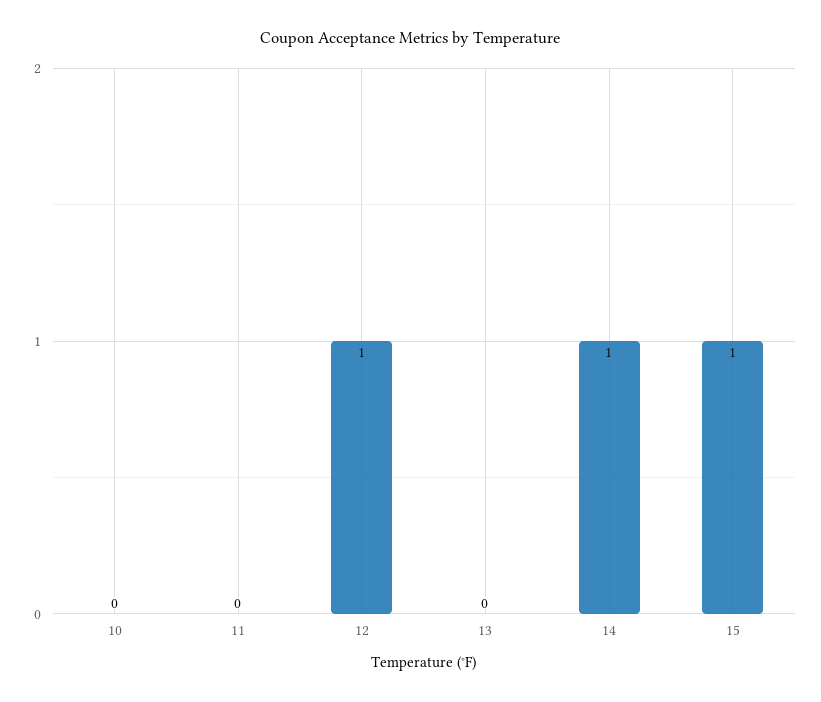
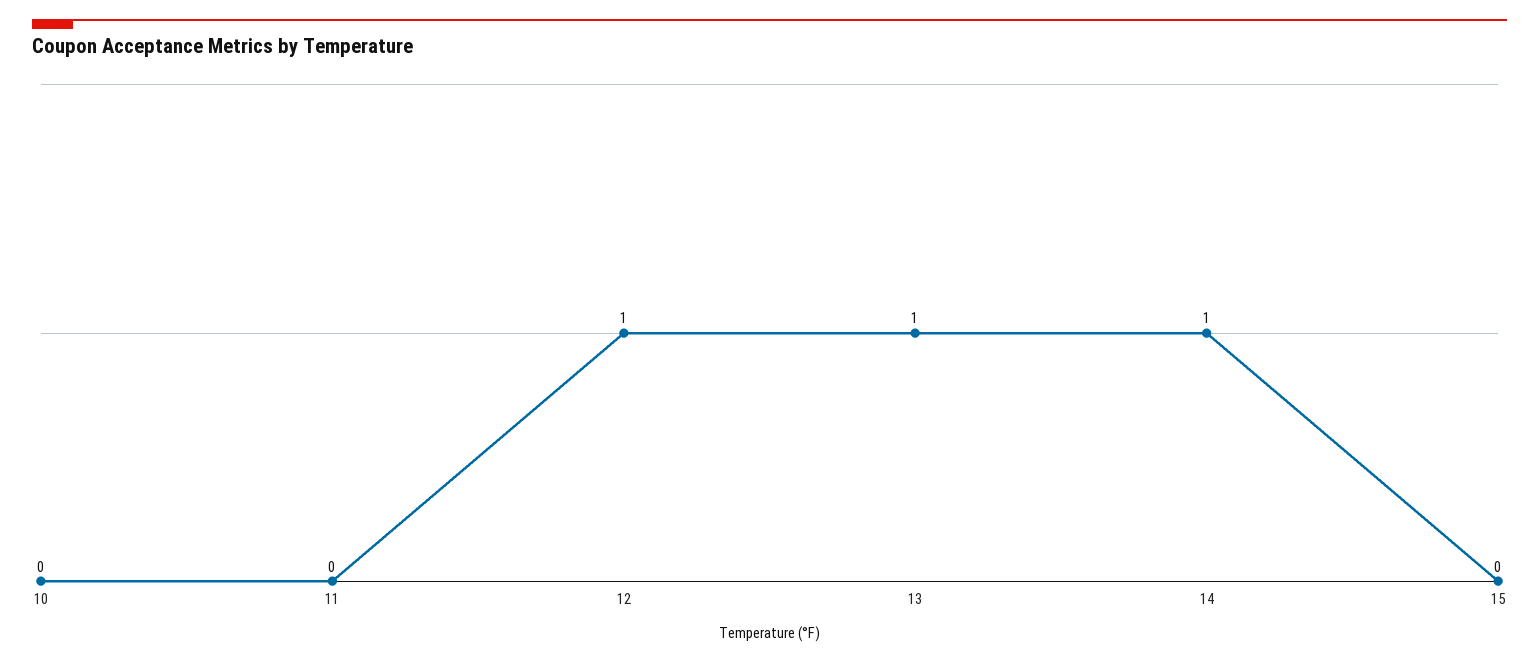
13: 0 -> 1
15: 1 -> 0

